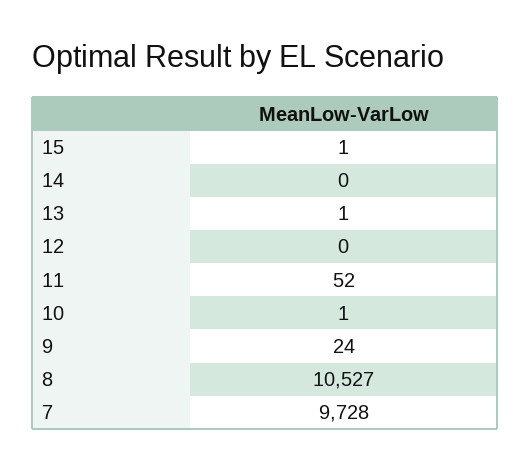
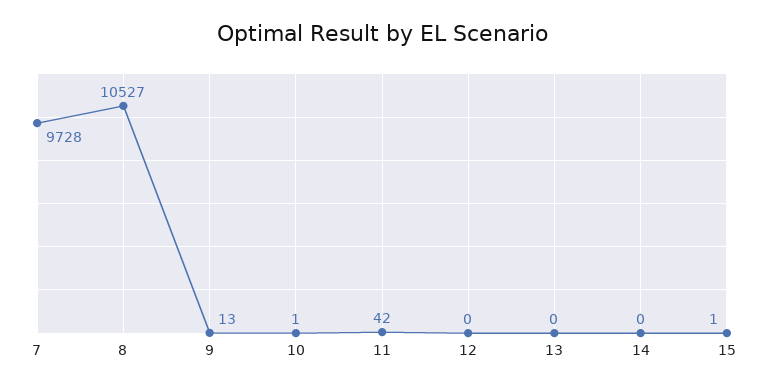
13: 1 -> 0
11: 52 -> 42
9: 24 -> 13

